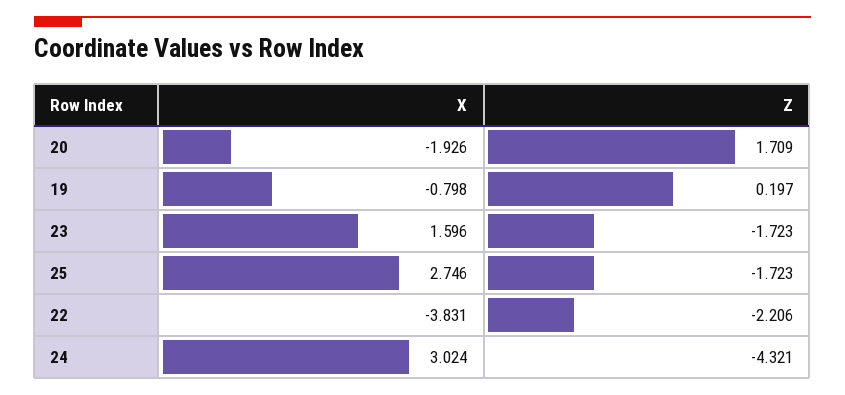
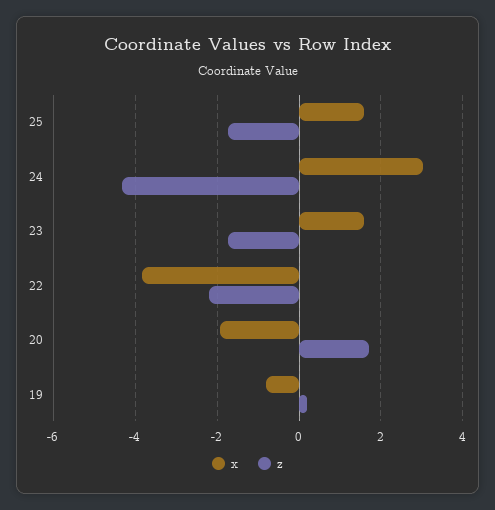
X, 25: 2.746 -> 1.6

